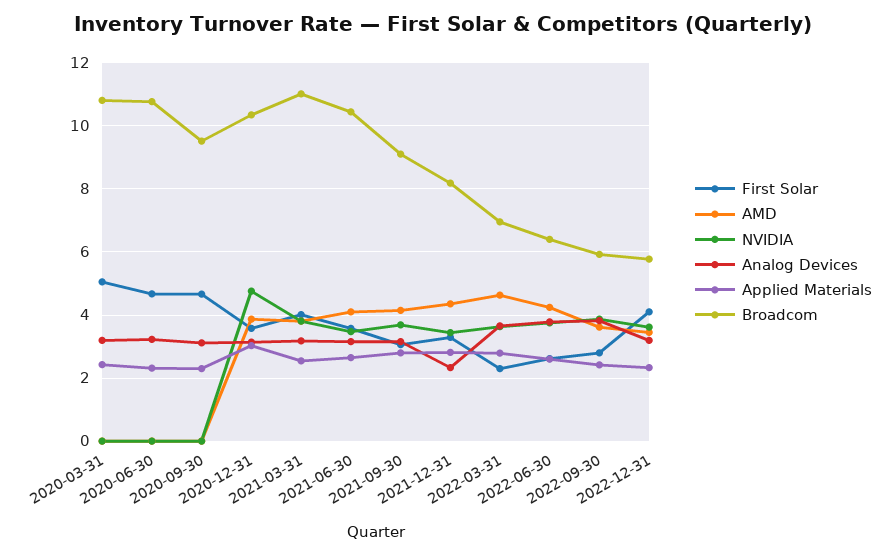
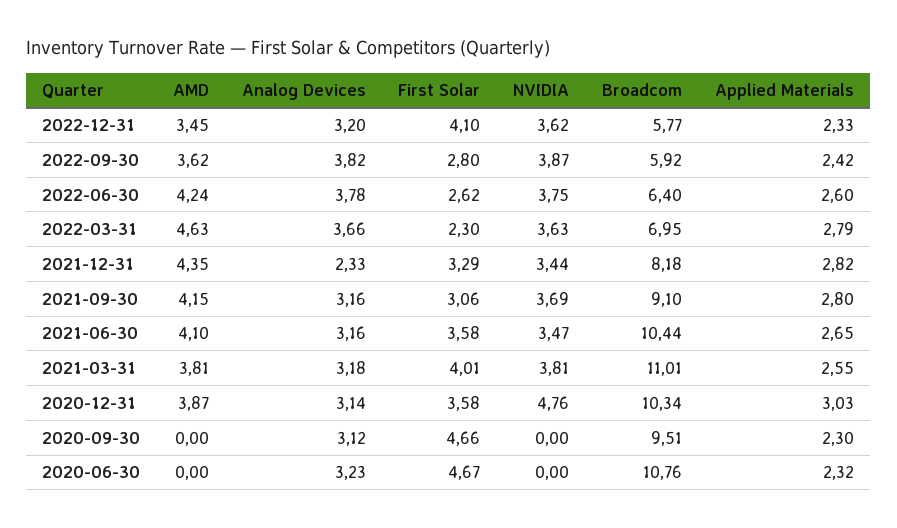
First Solar, 2020-03-31: 5 -> none
AMD, 2020-03-31: 0 -> none
NVIDIA, 2020-03-31: 0 -> none
Analog Devices, 2020-03-31: 3.2 -> none
Applied Materials, 2020-03-31: 2.4 -> none
Broadcom, 2020-03-31: 10.8 -> none

